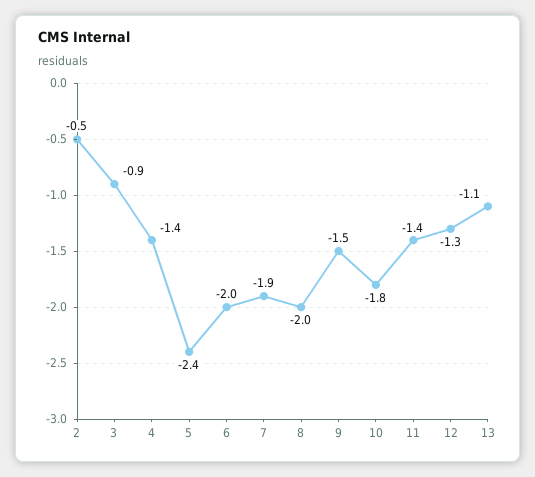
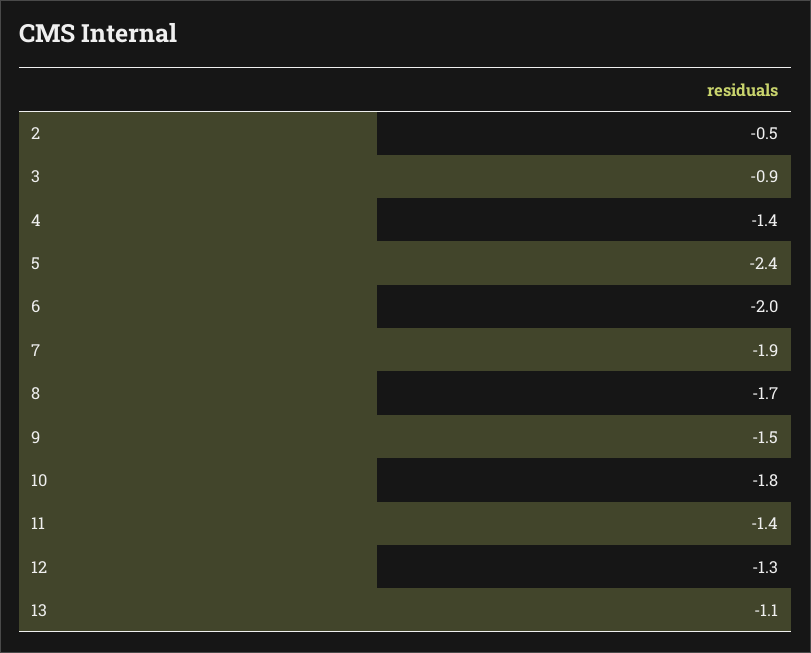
8: -2 -> -1.7

